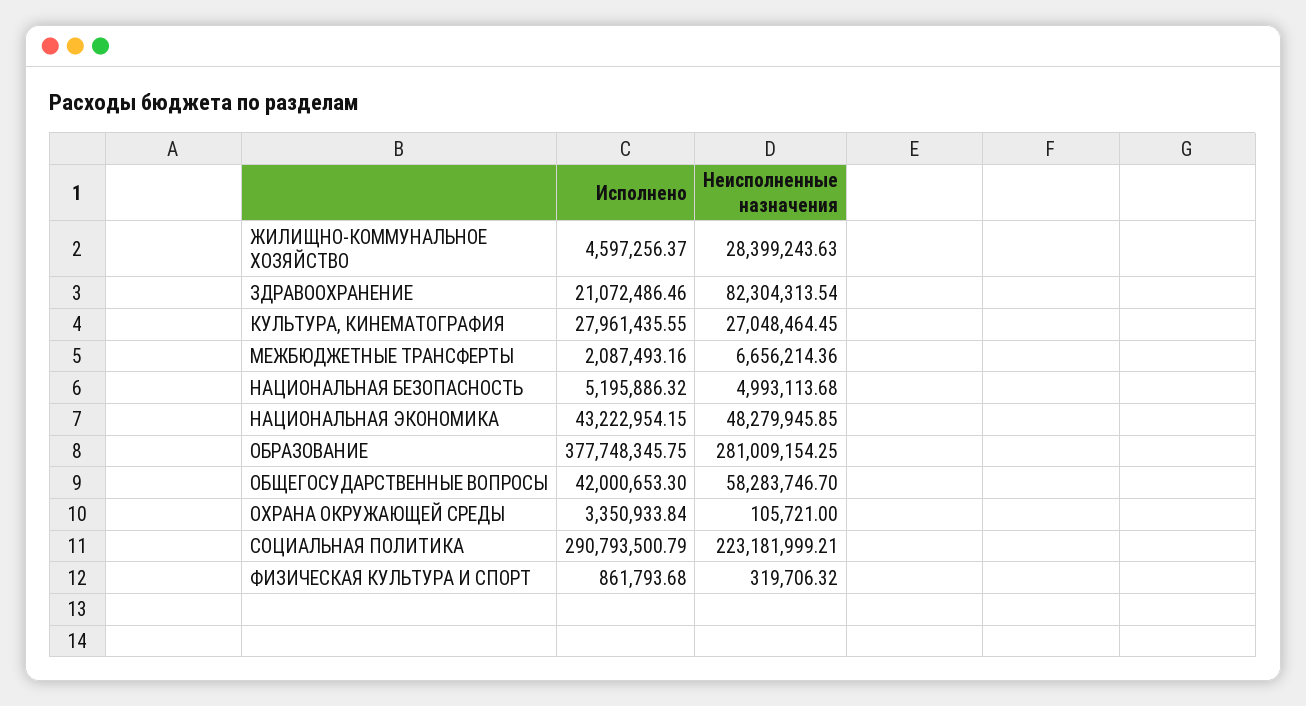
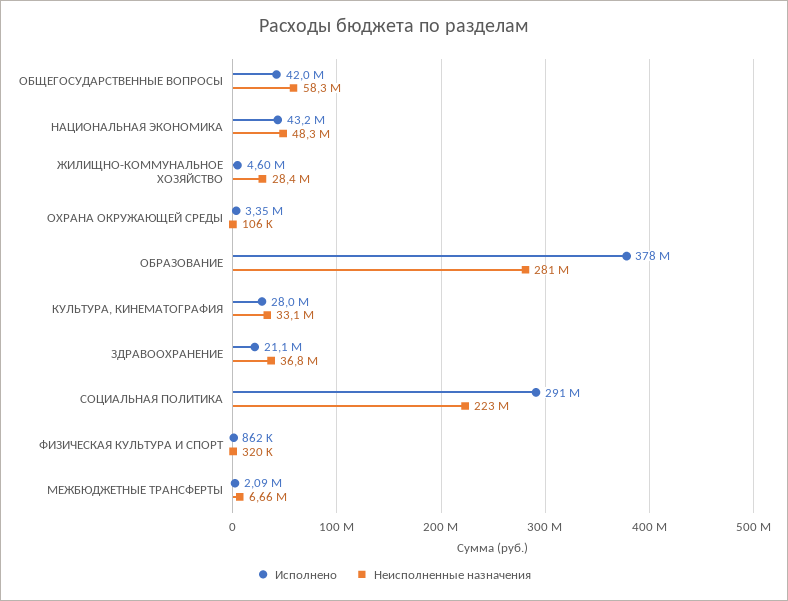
Неисполненные назначения, ЗДРАВООХРАНЕНИЕ: 82304313.54 -> 36800000
Неисполненные назначения, КУЛЬТУРА, КИНЕМАТОГРАФИЯ: 27048464.45 -> 33100000
Исполнено, НАЦИОНАЛЬНАЯ БЕЗОПАСНОСТЬ: 5195886.32 -> none
Неисполненные назначения, НАЦИОНАЛЬНАЯ БЕЗОПАСНОСТЬ: 4993113.68 -> none

